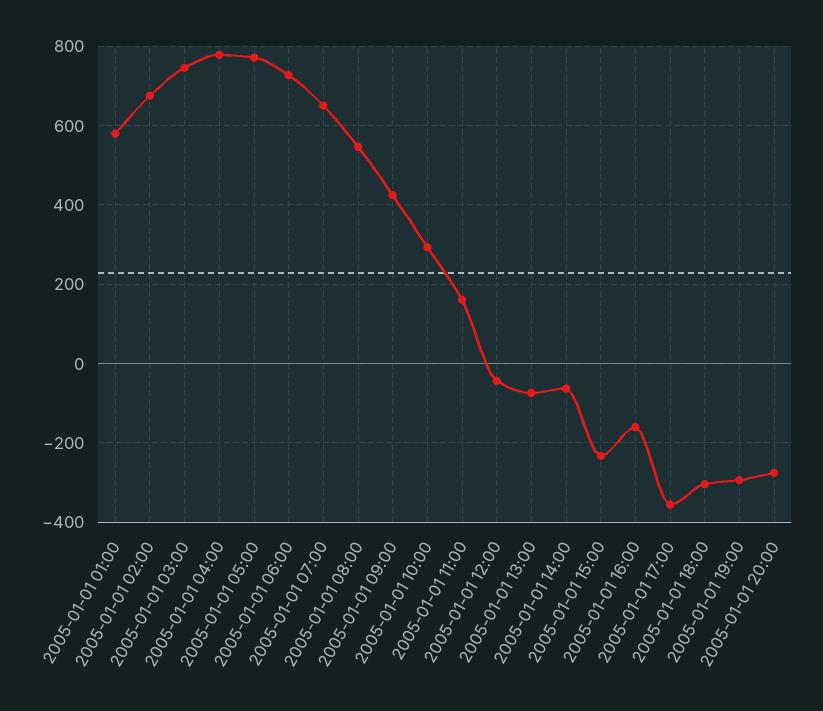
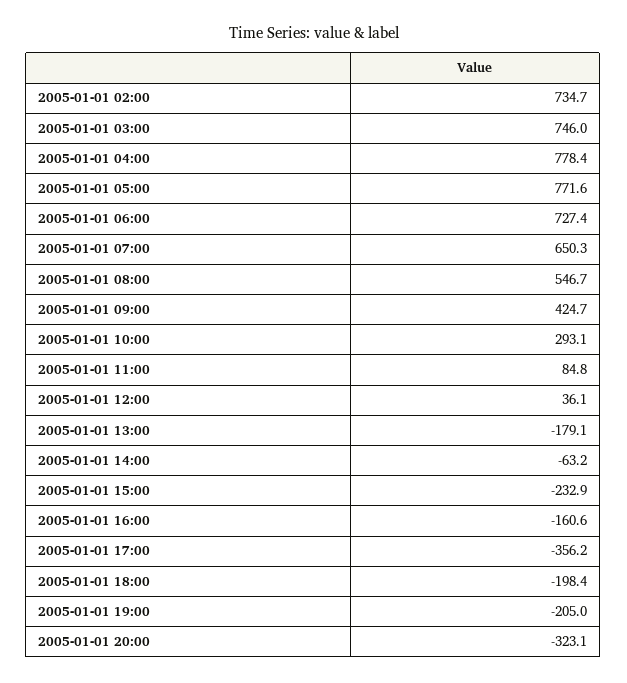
2005-01-01 01:00: 580 -> none
2005-01-01 02:00: 680 -> 734.7
2005-01-01 11:00: 160 -> 84.8
2005-01-01 12:00: -40 -> 36.1
2005-01-01 13:00: -80 -> -179.1
2005-01-01 18:00: -300 -> -198.4
2005-01-01 19:00: -300 -> -205
2005-01-01 20:00: -280 -> -323.1

